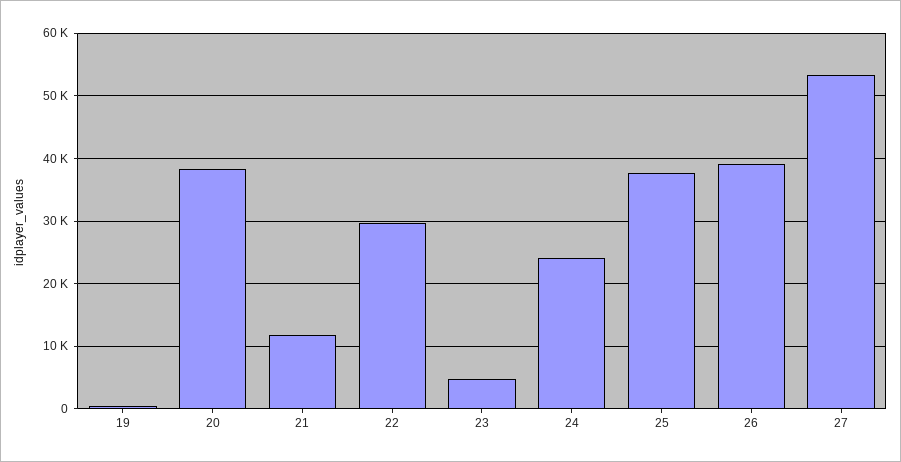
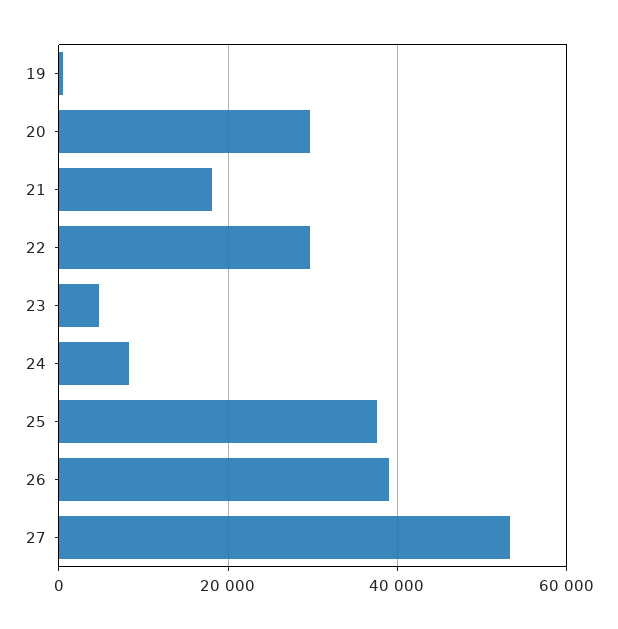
20: 38000 -> 30000
21: 12000 -> 18000
24: 24000 -> 8000

